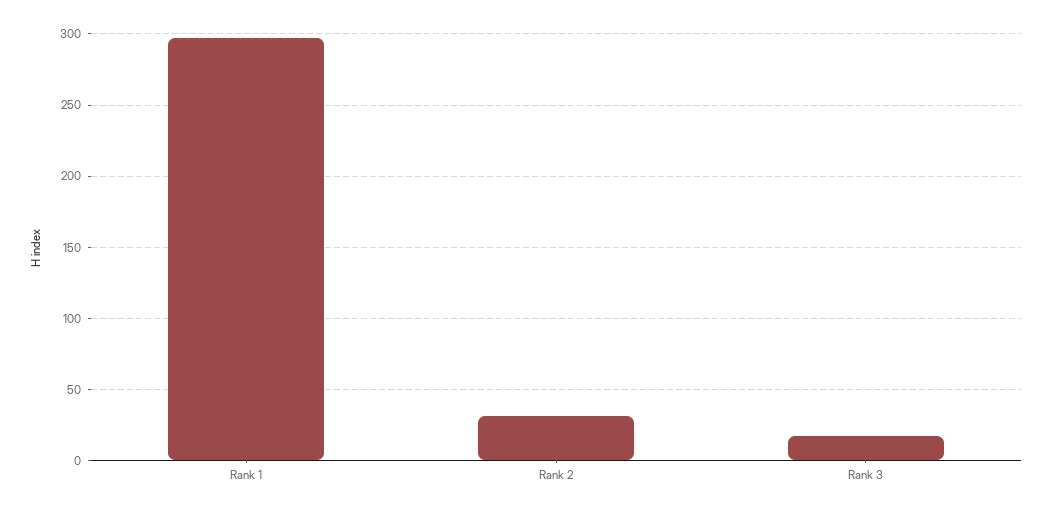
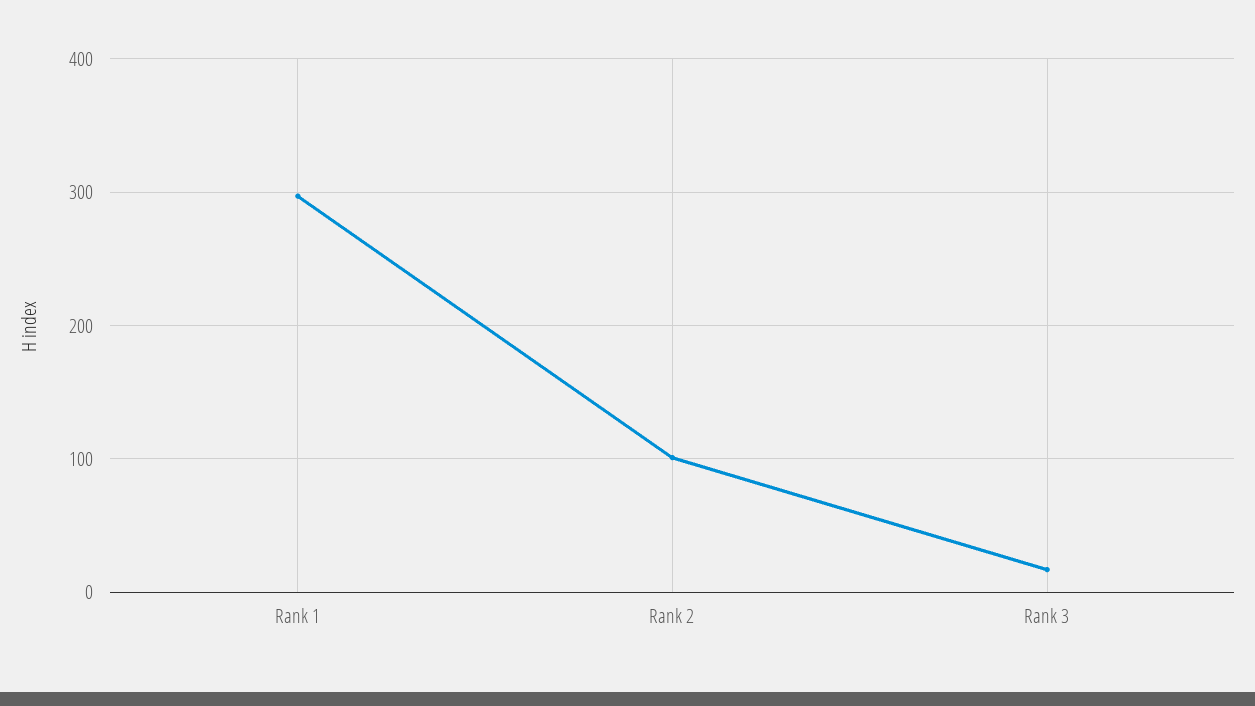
Rank 2: 30 -> 100

